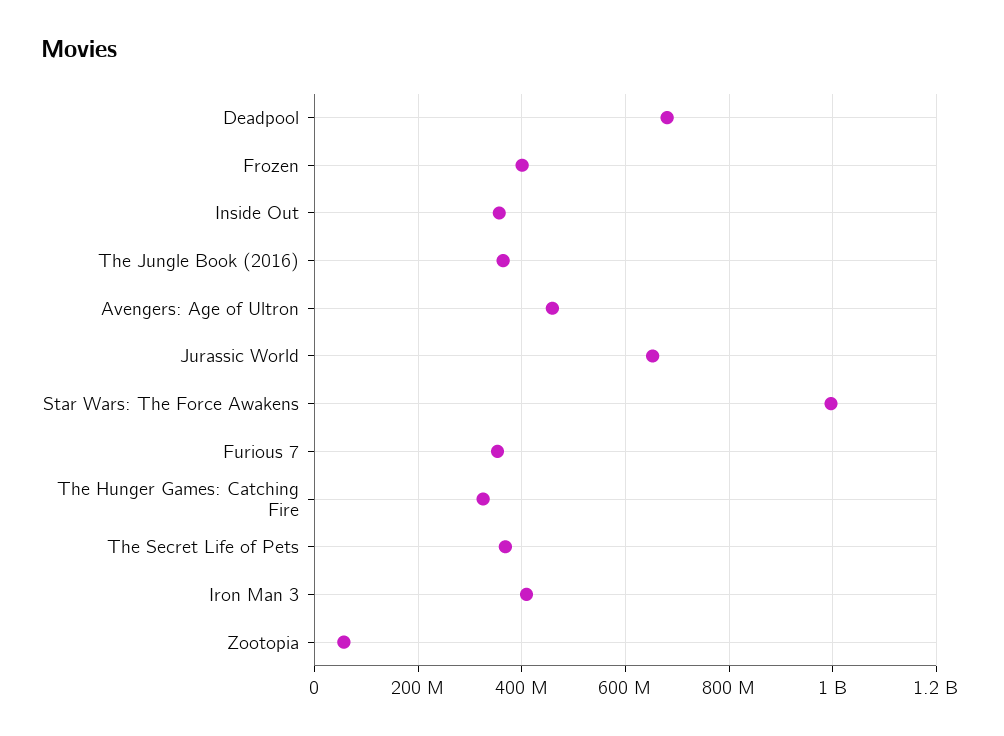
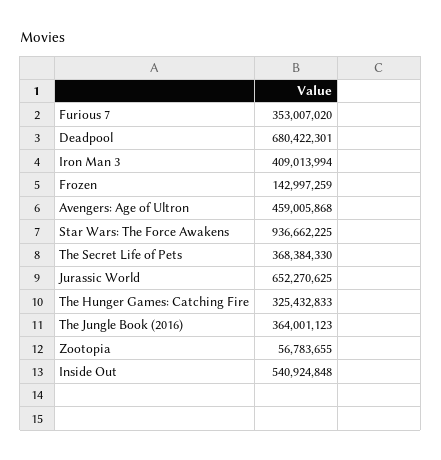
Frozen: 400000000 -> 142997259
Inside Out: 360000000 -> 540924848
Star Wars: The Force Awakens: 1000000000 -> 936662225

